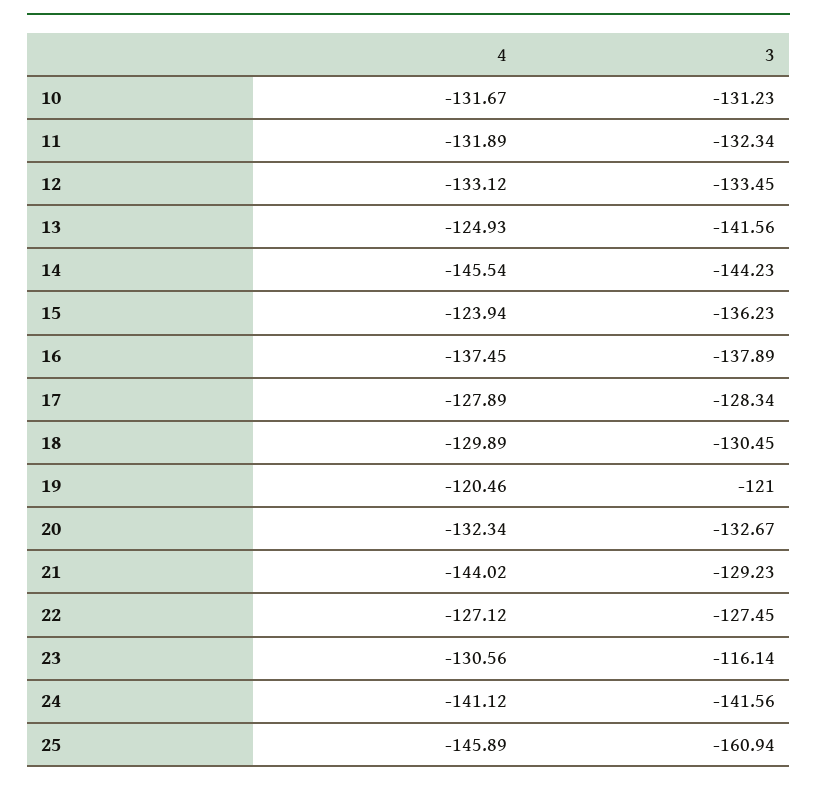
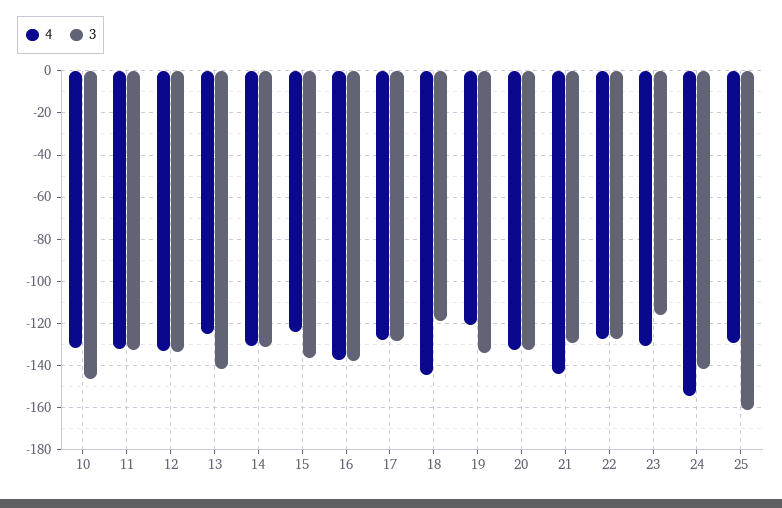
3, 10: -131.23 -> -145
4, 14: -145.54 -> -130
3, 14: -144.23 -> -130
4, 18: -129.89 -> -145
3, 18: -130.45 -> -120
3, 19: -121 -> -135
4, 24: -141.12 -> -155
4, 25: -145.89 -> -130

